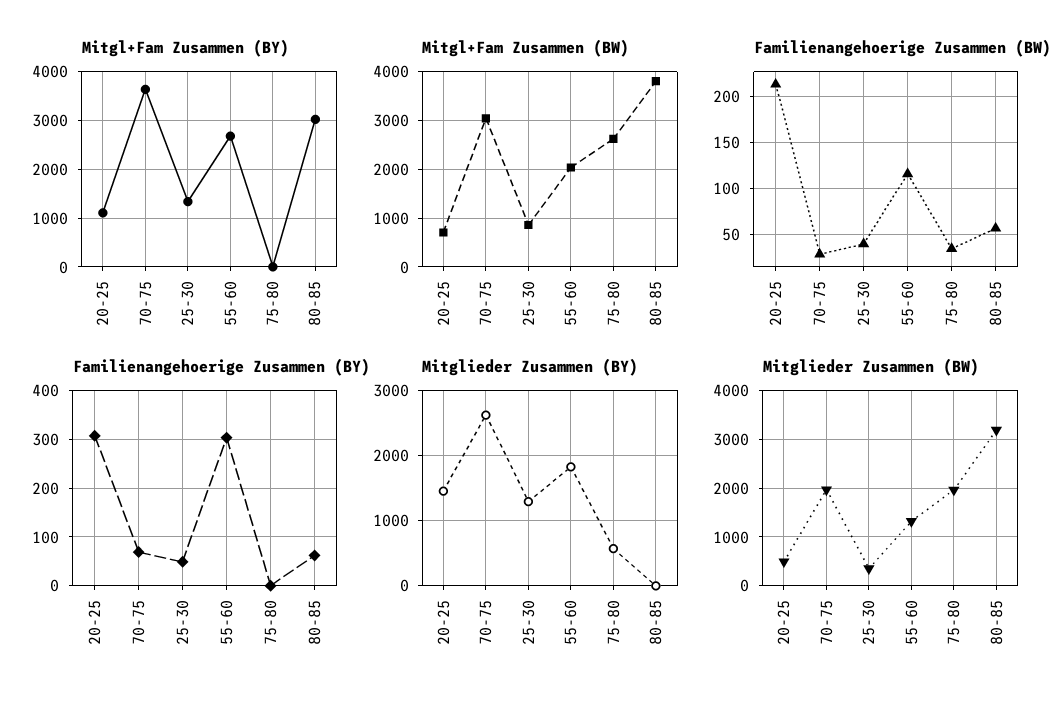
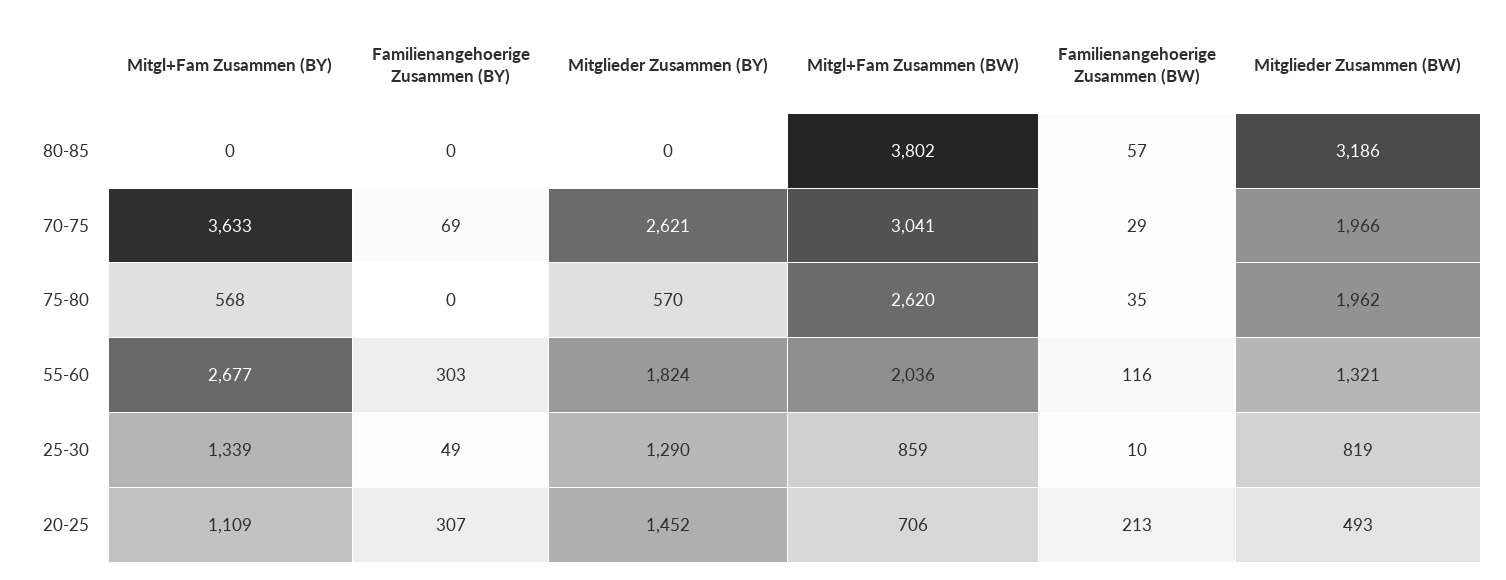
Mitgl+Fam Zusammen (BY), 75-80: 0 -> 568
Mitgl+Fam Zusammen (BY), 80-85: 3000 -> 0
Familienangehoerige Zusammen (BW), 25-30: 40 -> 10
Familienangehoerige Zusammen (BY), 80-85: 60 -> 0
Mitglieder Zusammen (BW), 25-30: 400 -> 819

